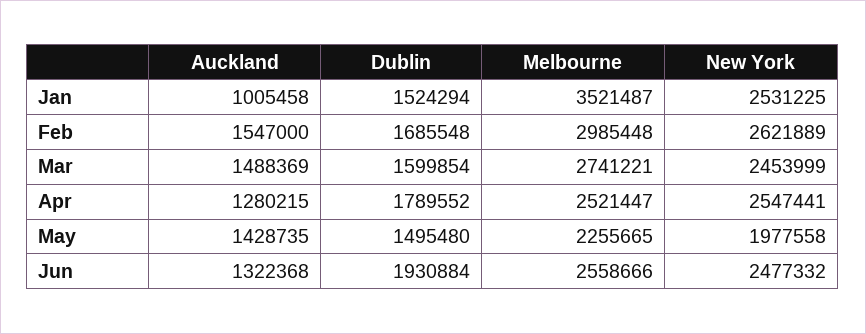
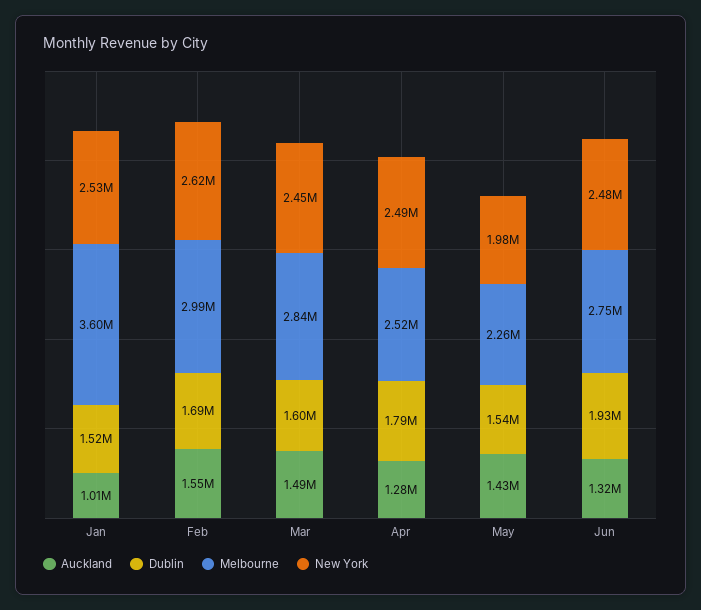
Melbourne, Jan: 3521487 -> 3600000
Melbourne, Mar: 2741221 -> 2840000
New York, Apr: 2547441 -> 2490000
Dublin, May: 1495480 -> 1540000
Melbourne, Jun: 2558666 -> 2750000

